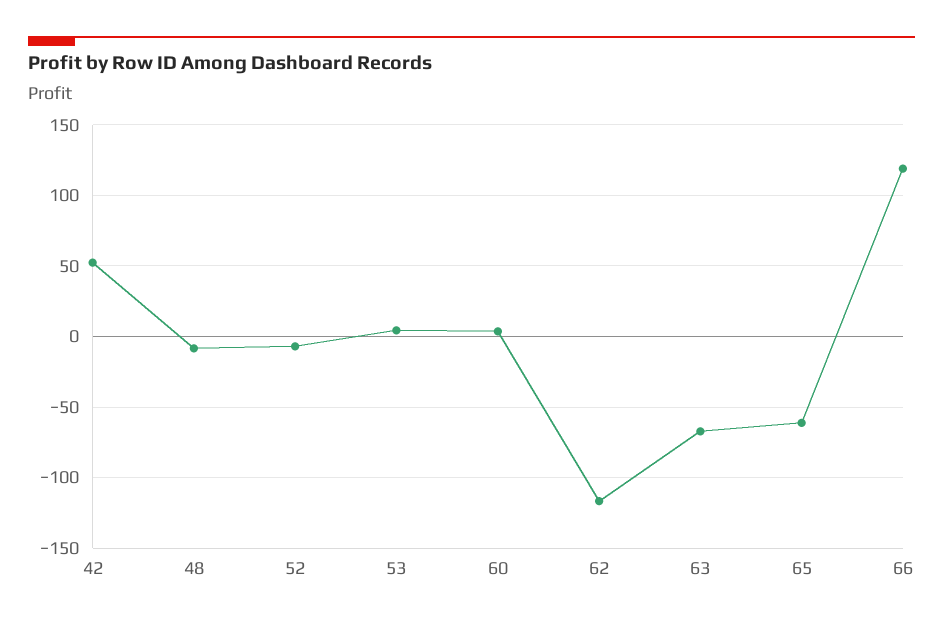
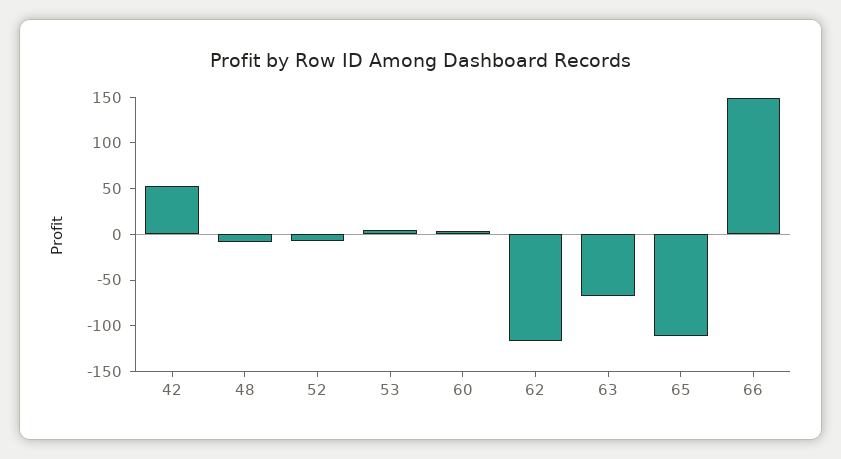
65: -60 -> -110
66: 120 -> 150

